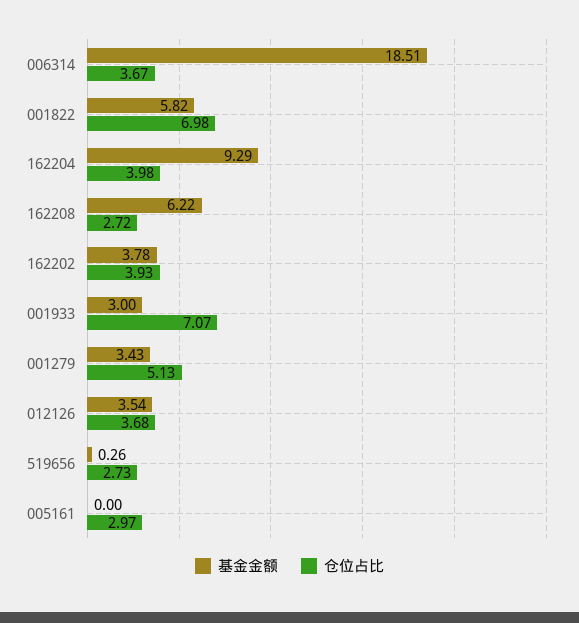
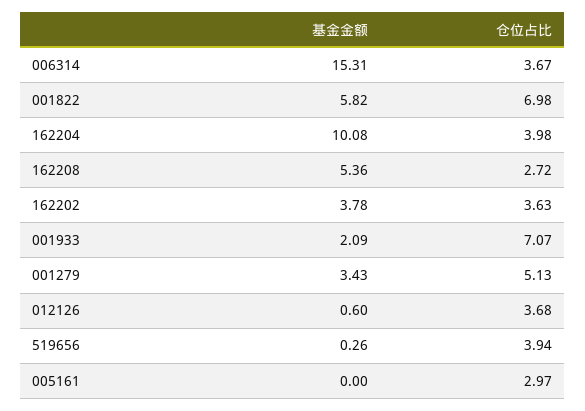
基金金额, 006314: 18.51 -> 15.31
基金金额, 162204: 9.29 -> 10.08
基金金额, 162208: 6.22 -> 5.36
仓位占比, 162202: 3.93 -> 3.63
基金金额, 001933: 3 -> 2.09
基金金额, 012126: 3.54 -> 0.6
仓位占比, 519656: 2.73 -> 3.94

